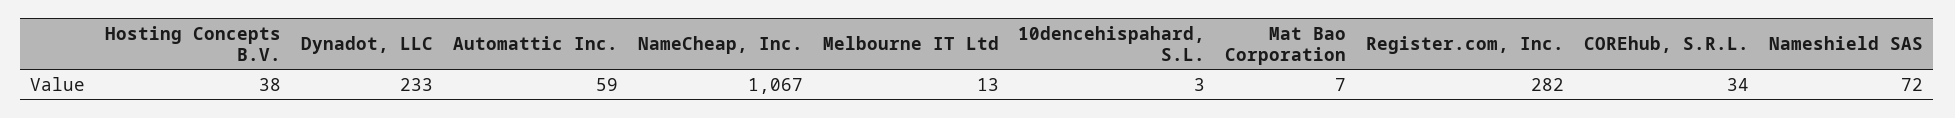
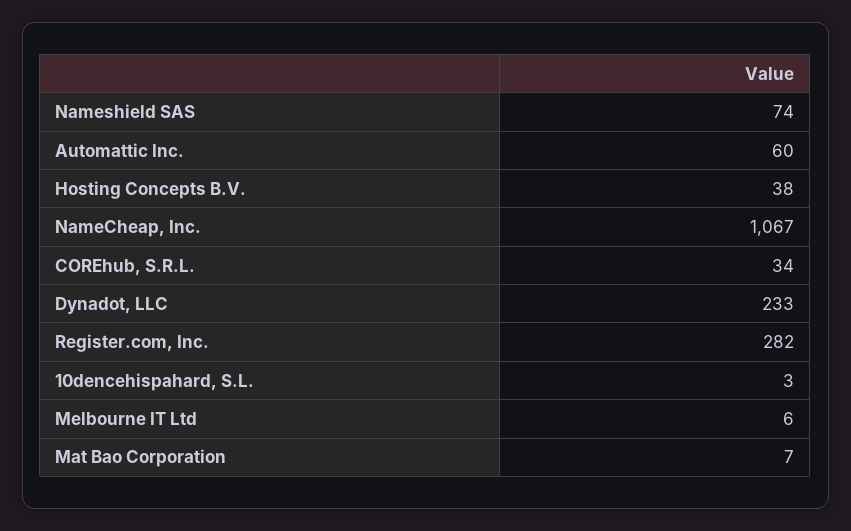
Automattic Inc.: 59 -> 60
Melbourne IT Ltd: 13 -> 6
Nameshield SAS: 72 -> 74

